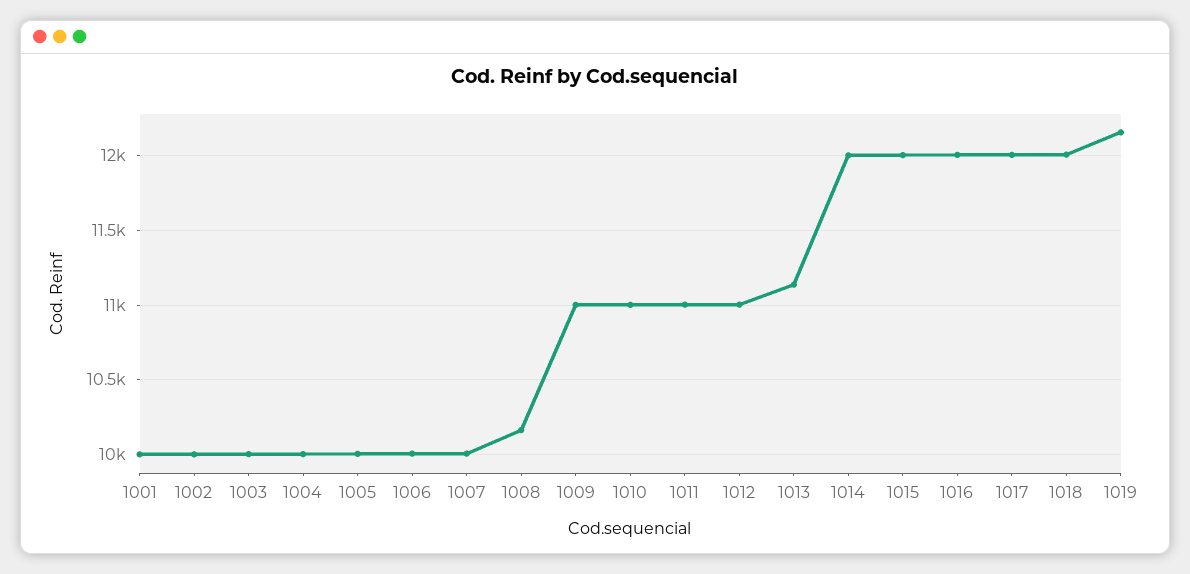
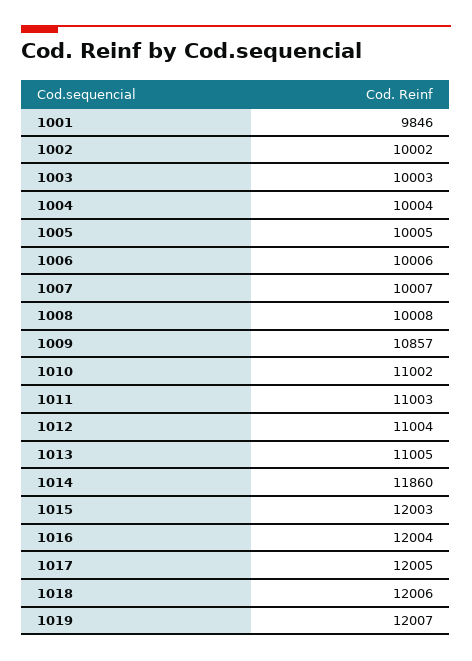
1001: 10000 -> 9846
1008: 10150 -> 10008
1009: 11000 -> 10857
1013: 11150 -> 11005
1014: 12000 -> 11860
1019: 12150 -> 12007

